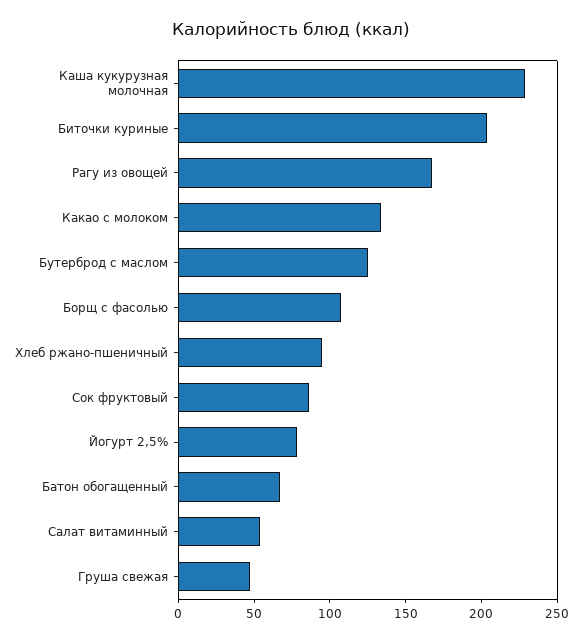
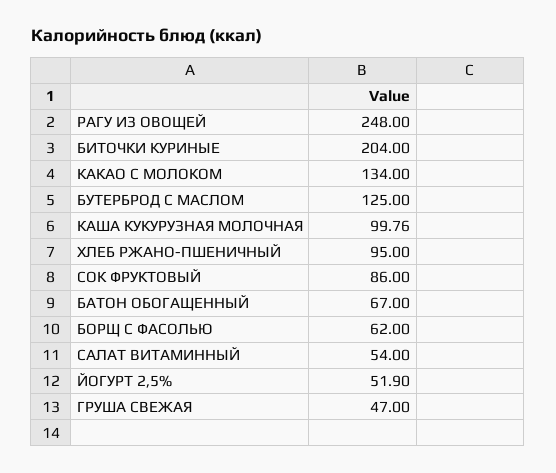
Каша кукурузная молочная: 230 -> 99.76
Рагу из овощей: 170 -> 248
Борщ с фасолью: 110 -> 62
Йогурт 2,5%: 80 -> 51.9

